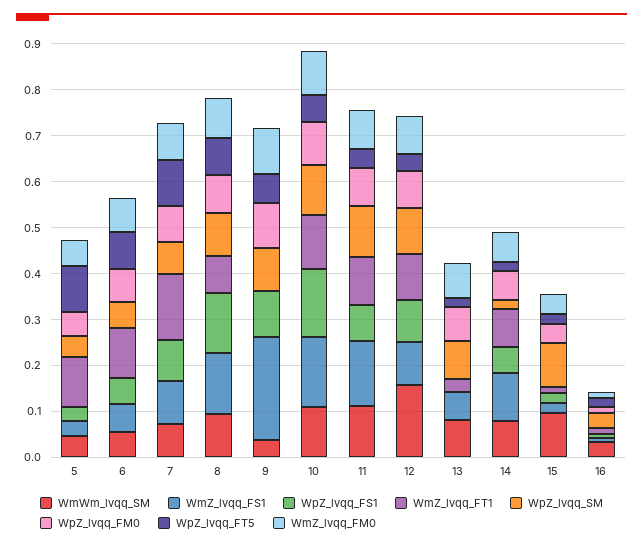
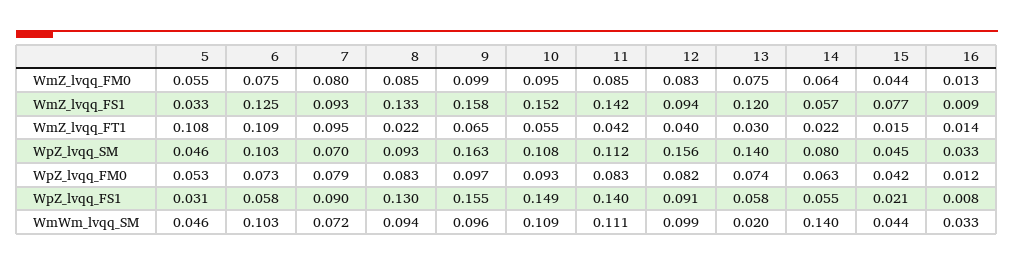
WpZ_lvqq_FT5, 5: 0.1 -> none
WmWm_lvqq_SM, 6: 0.06 -> 0.103
WmZ_lvqq_FS1, 6: 0.06 -> 0.125
WpZ_lvqq_SM, 6: 0.06 -> 0.103
WpZ_lvqq_FT5, 6: 0.08 -> none
WmZ_lvqq_FT1, 7: 0.14 -> 0.095
WpZ_lvqq_FT5, 7: 0.1 -> none
WmZ_lvqq_FT1, 8: 0.08 -> 0.022
WpZ_lvqq_FT5, 8: 0.08 -> none
WmWm_lvqq_SM, 9: 0.04 -> 0.096
WmZ_lvqq_FS1, 9: 0.22 -> 0.158
WpZ_lvqq_FS1, 9: 0.1 -> 0.155
WmZ_lvqq_FT1, 9: 0 -> 0.065
WpZ_lvqq_SM, 9: 0.1 -> 0.163
WpZ_lvqq_FT5, 9: 0.06 -> none
WmZ_lvqq_FT1, 10: 0.12 -> 0.055
WpZ_lvqq_FT5, 10: 0.06 -> none
WpZ_lvqq_FS1, 11: 0.08 -> 0.14
WmZ_lvqq_FT1, 11: 0.1 -> 0.042
WpZ_lvqq_FT5, 11: 0.04 -> none
WmWm_lvqq_SM, 12: 0.16 -> 0.099
WmZ_lvqq_FT1, 12: 0.1 -> 0.04
WpZ_lvqq_SM, 12: 0.1 -> 0.156
WpZ_lvqq_FT5, 12: 0.04 -> none
WmWm_lvqq_SM, 13: 0.08 -> 0.02
WmZ_lvqq_FS1, 13: 0.06 -> 0.12
WpZ_lvqq_FS1, 13: 0 -> 0.058
WpZ_lvqq_SM, 13: 0.08 -> 0.14
WpZ_lvqq_FT5, 13: 0.02 -> none
WmWm_lvqq_SM, 14: 0.08 -> 0.14
WmZ_lvqq_FS1, 14: 0.1 -> 0.057
WmZ_lvqq_FT1, 14: 0.08 -> 0.022
WpZ_lvqq_SM, 14: 0.02 -> 0.08
WpZ_lvqq_FT5, 14: 0.02 -> none
WmWm_lvqq_SM, 15: 0.1 -> 0.044
WmZ_lvqq_FS1, 15: 0.02 -> 0.077
WpZ_lvqq_SM, 15: 0.1 -> 0.045
WpZ_lvqq_FT5, 15: 0.02 -> none
WpZ_lvqq_FT5, 16: 0.02 -> none

